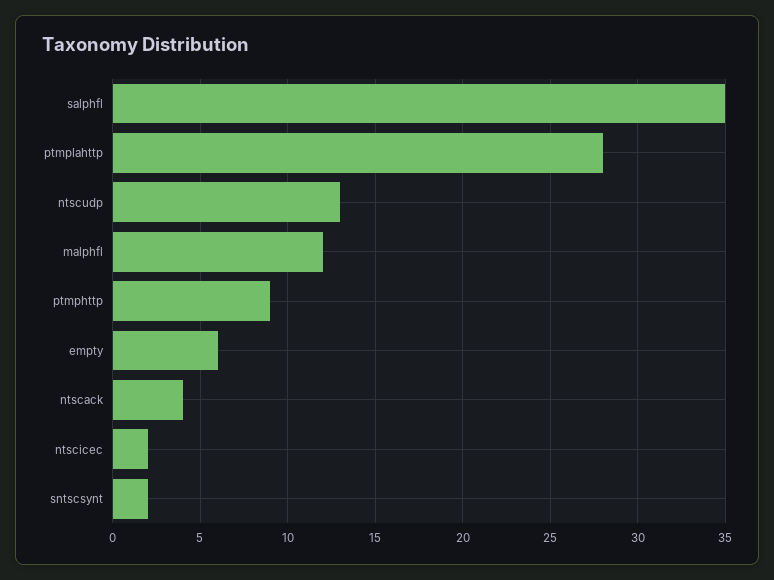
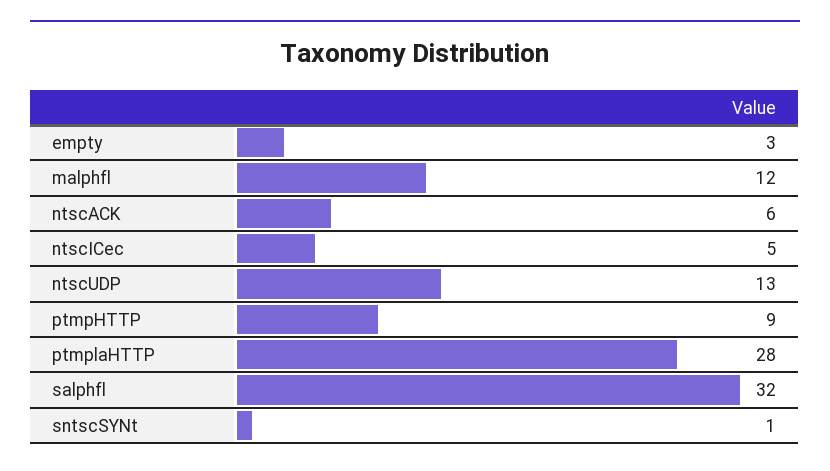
salphfl: 35 -> 32
empty: 6 -> 3
ntscack: 4 -> 6
ntscicec: 2 -> 5
sntscsynt: 2 -> 1

